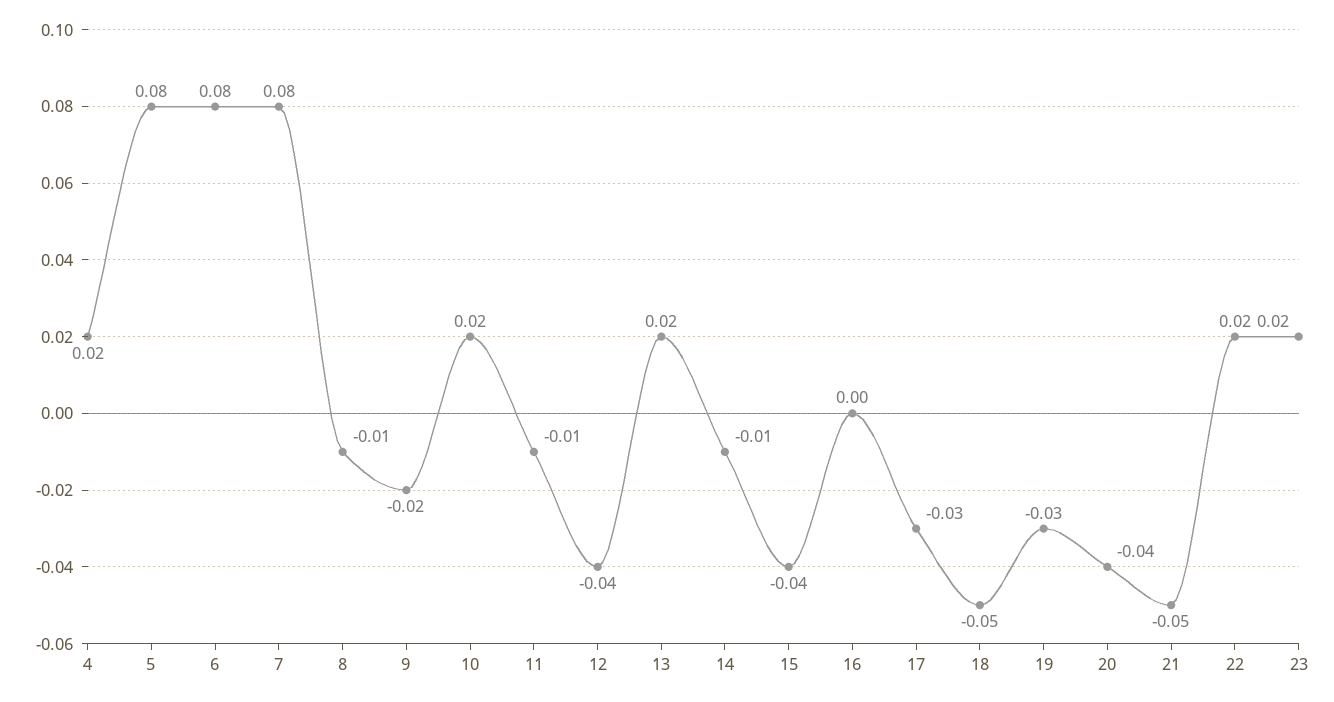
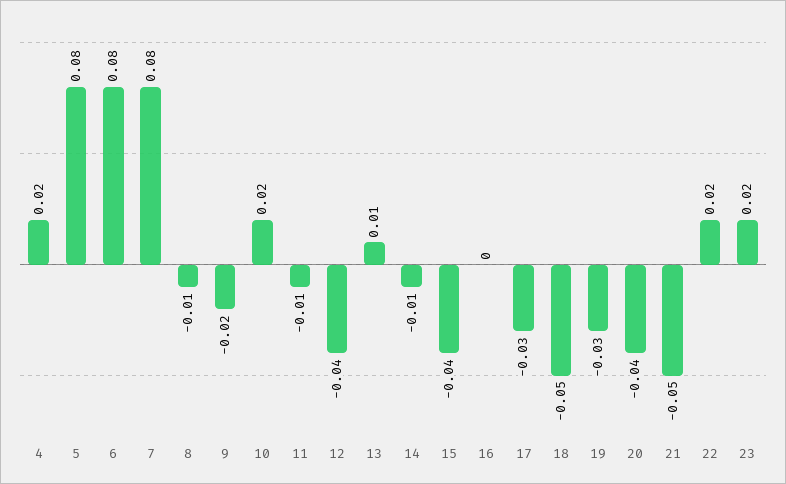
13: 0.02 -> 0.01

